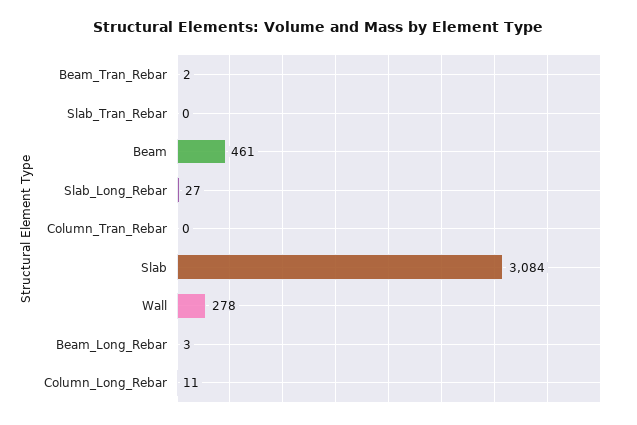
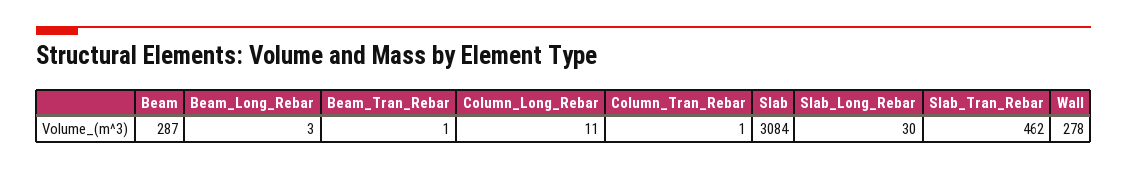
Beam_Tran_Rebar: 2 -> 1
Slab_Tran_Rebar: 0 -> 462
Beam: 461 -> 287
Slab_Long_Rebar: 27 -> 30
Column_Tran_Rebar: 0 -> 1

